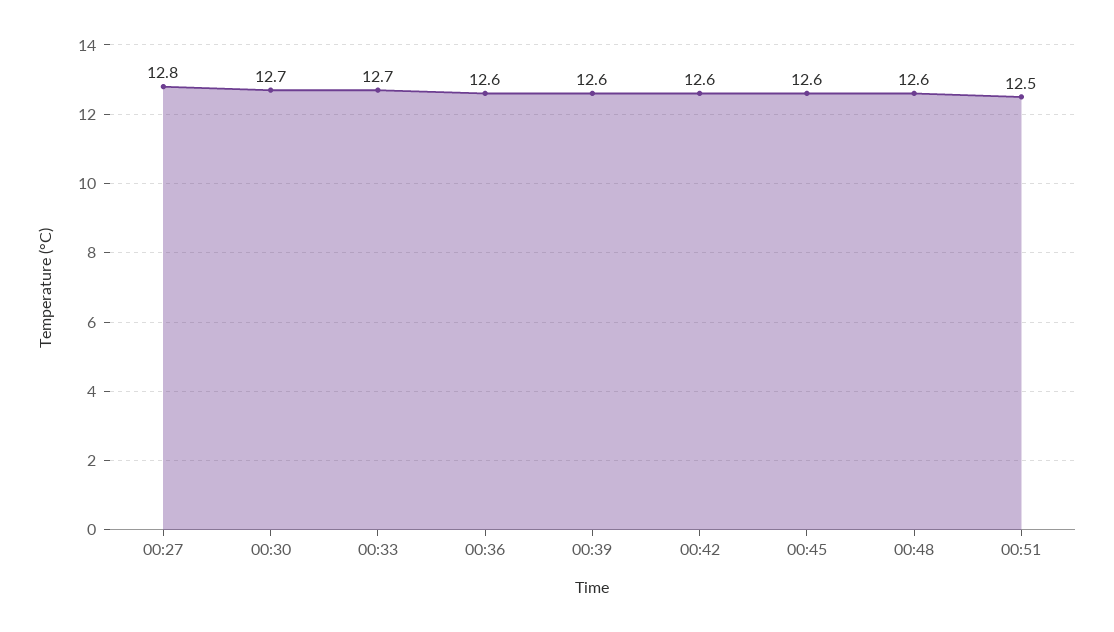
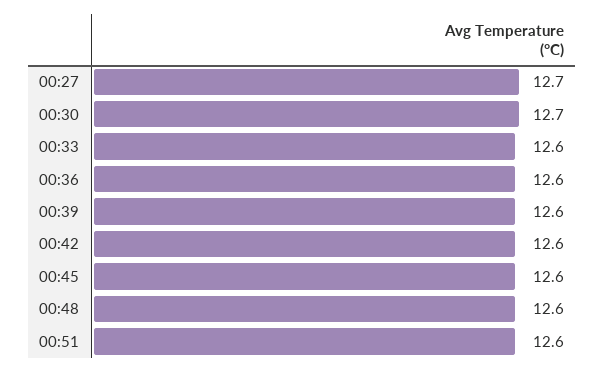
00:27: 12.8 -> 12.7
00:33: 12.7 -> 12.6
00:51: 12.5 -> 12.6

